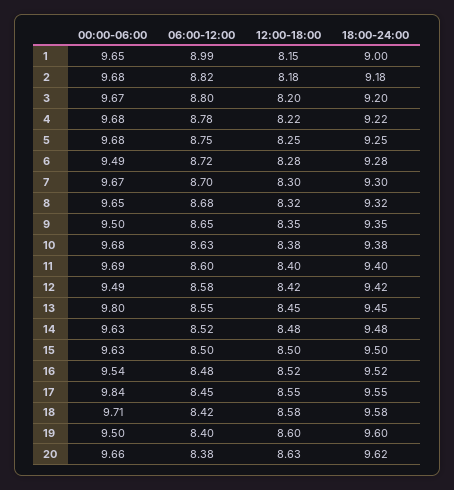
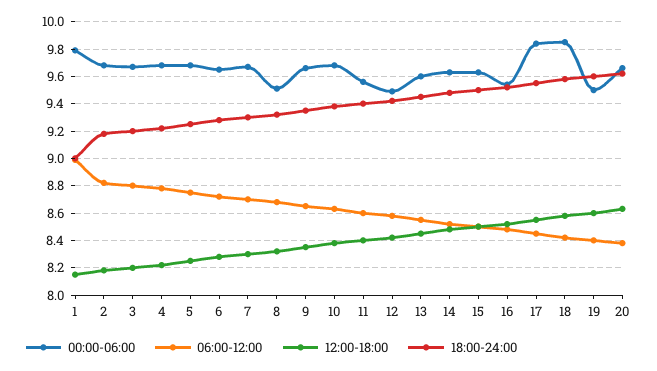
00:00-06:00, 1: 9.65 -> 9.8
00:00-06:00, 6: 9.49 -> 9.65
00:00-06:00, 8: 9.65 -> 9.5
00:00-06:00, 9: 9.5 -> 9.65
00:00-06:00, 11: 9.69 -> 9.55
00:00-06:00, 13: 9.8 -> 9.6
00:00-06:00, 18: 9.71 -> 9.85

